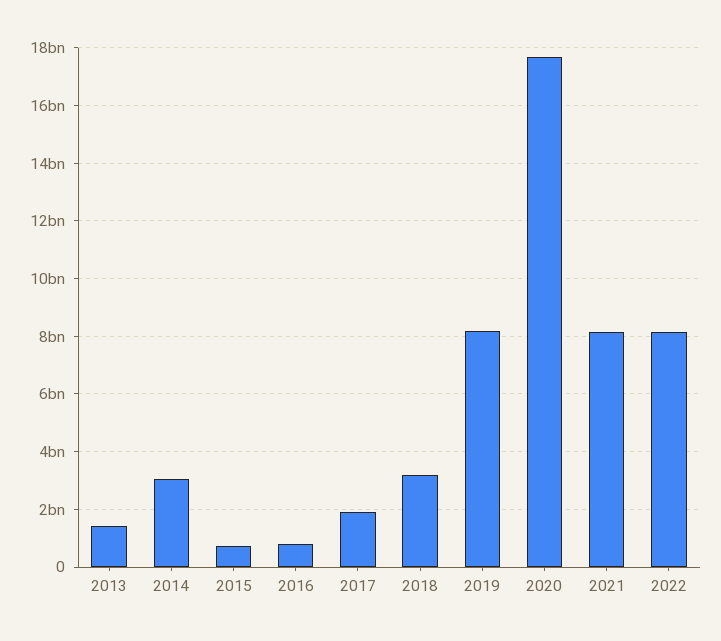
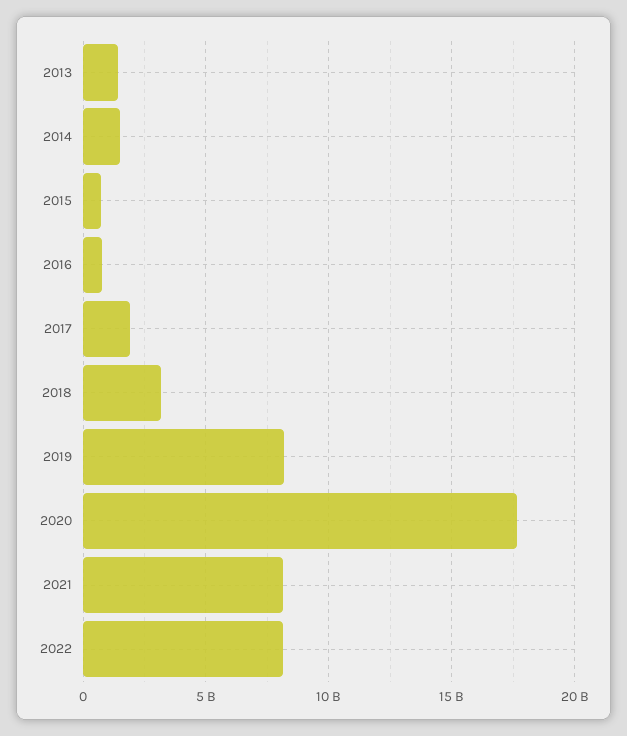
2014: 3000000000 -> 1500000000

